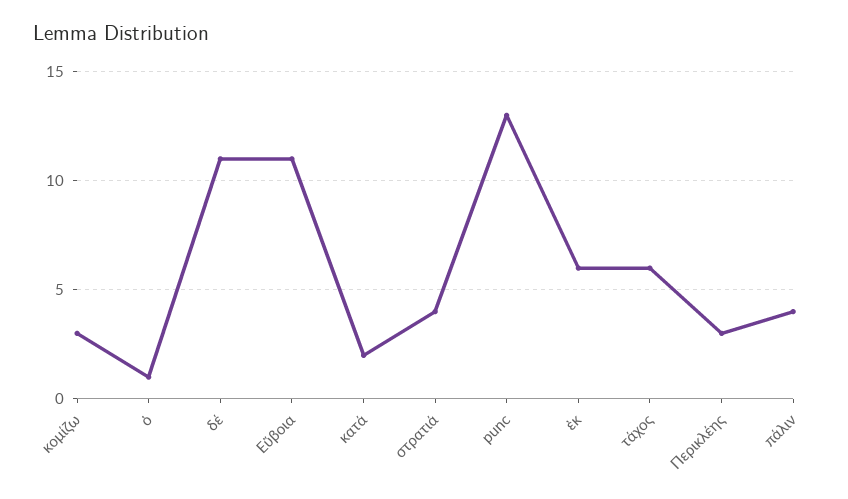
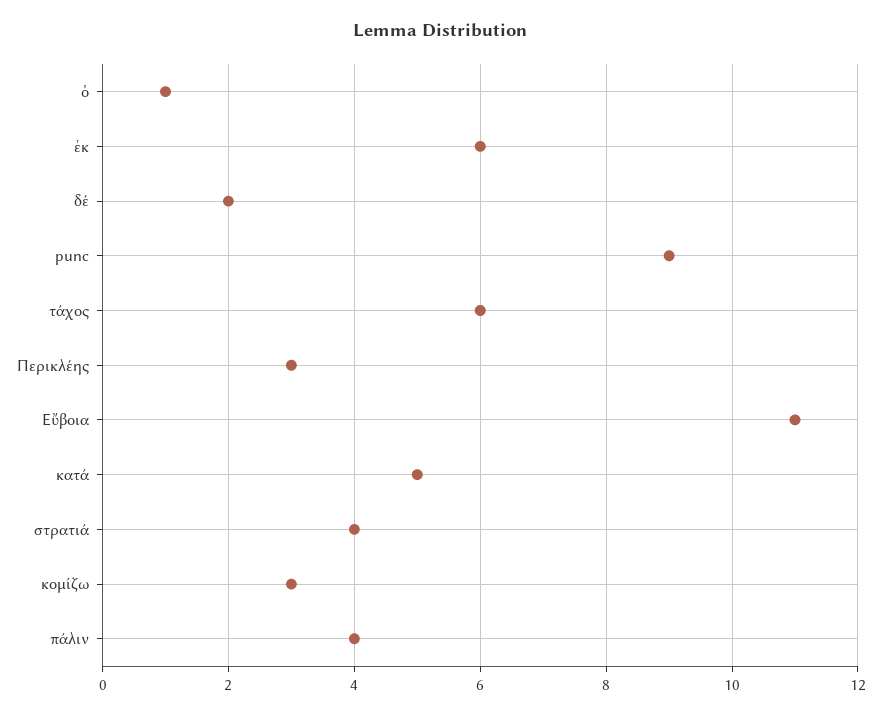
δέ: 11 -> 2
κατά: 2 -> 5
punc: 13 -> 9

